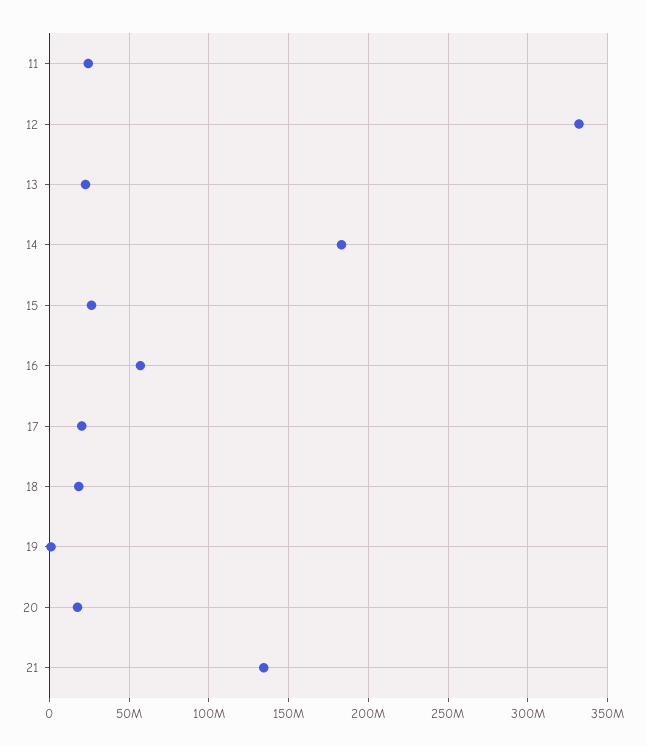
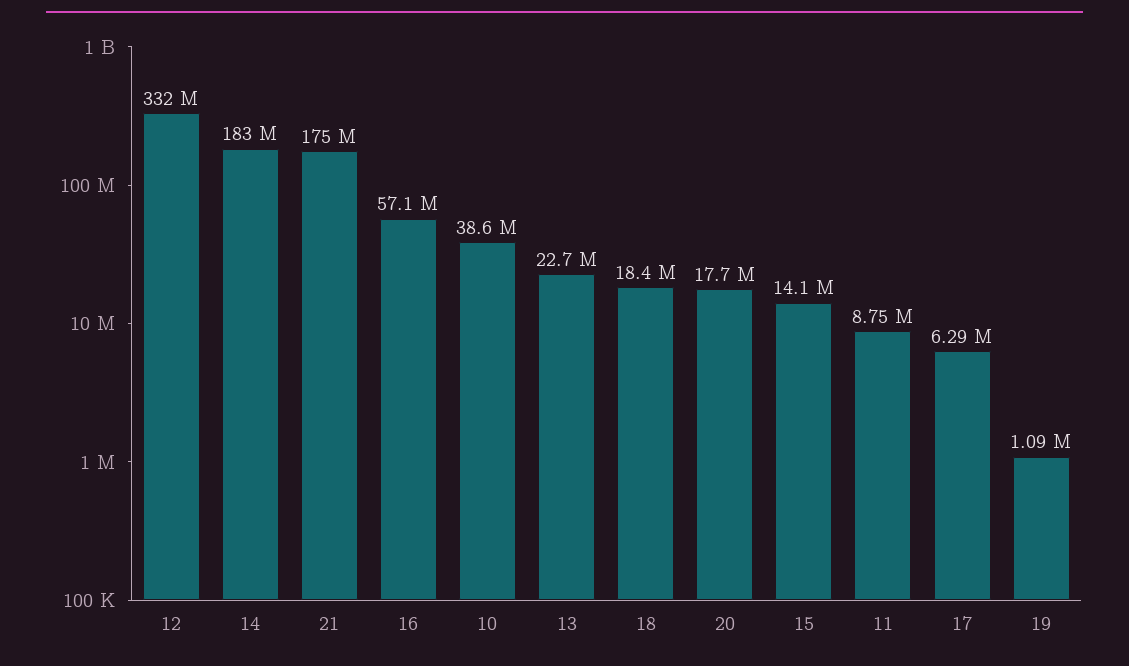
11: 25000000 -> 8750000
15: 25000000 -> 14100000
17: 20000000 -> 6290000
21: 135000000 -> 175000000
10: none -> 38600000

